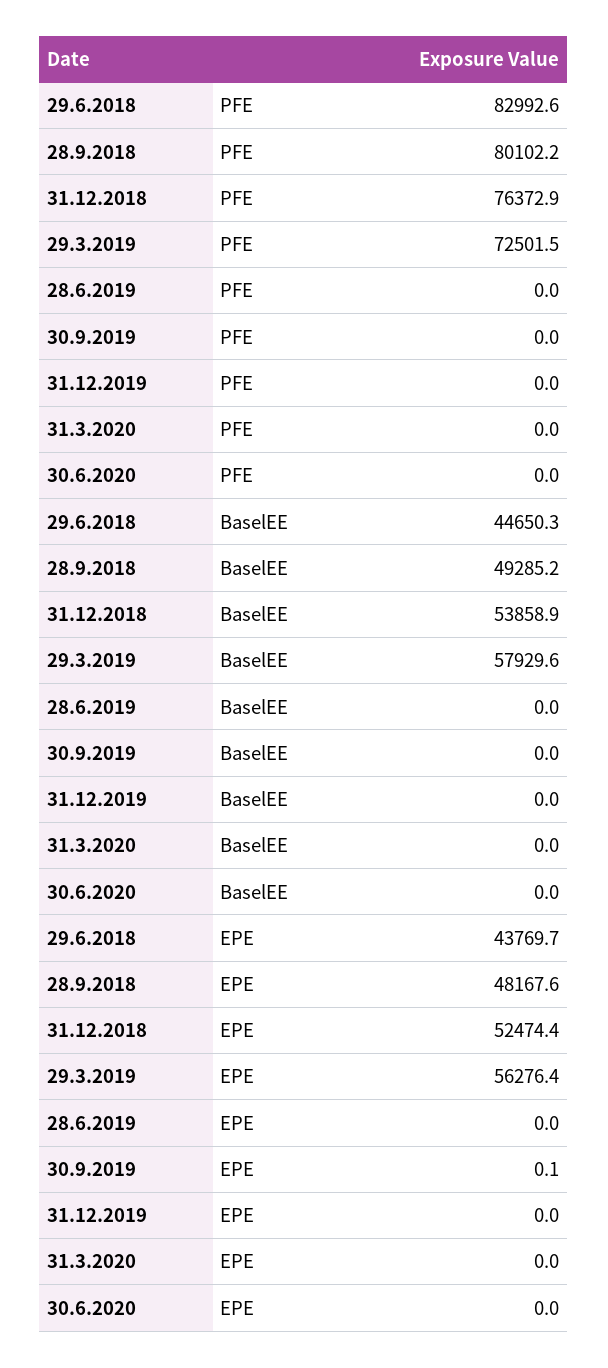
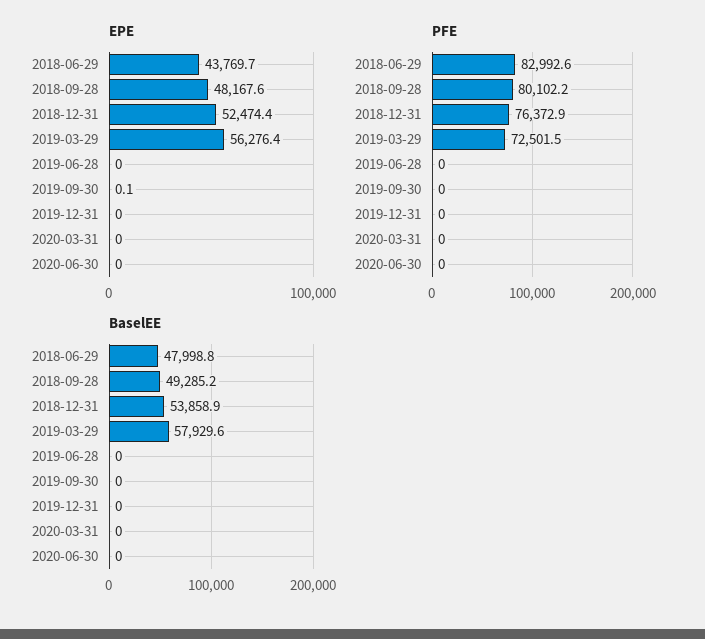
BaselEE, 29.6.2018: 44650.3 -> 47998.8

